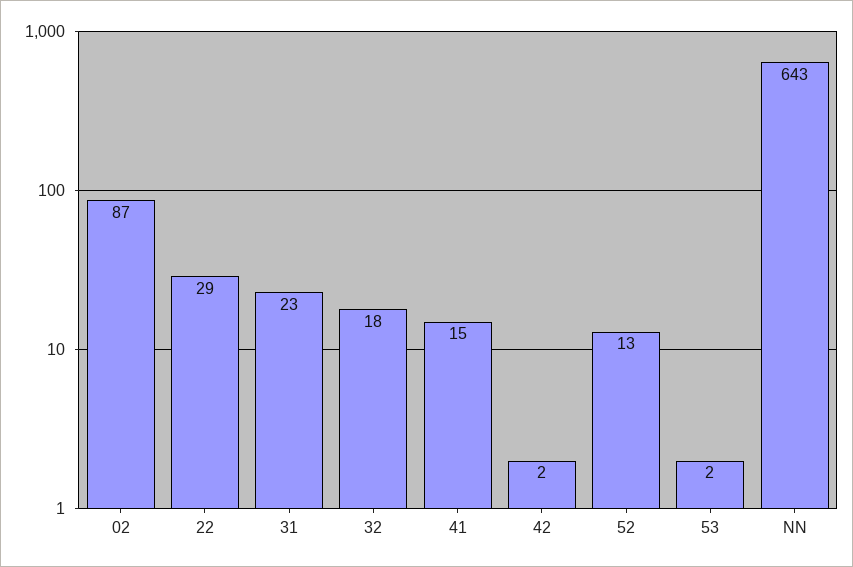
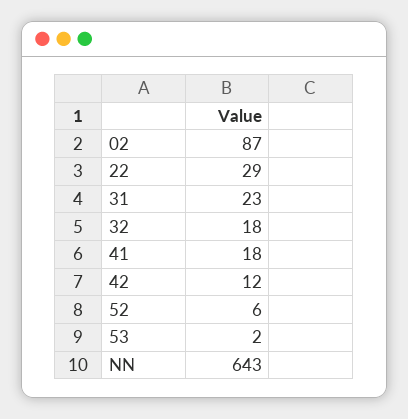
41: 15 -> 18
42: 2 -> 12
52: 13 -> 6

